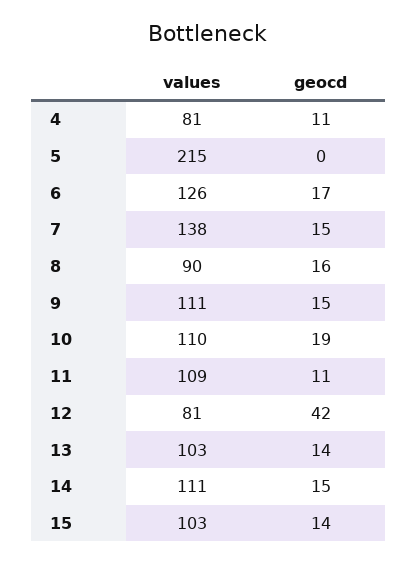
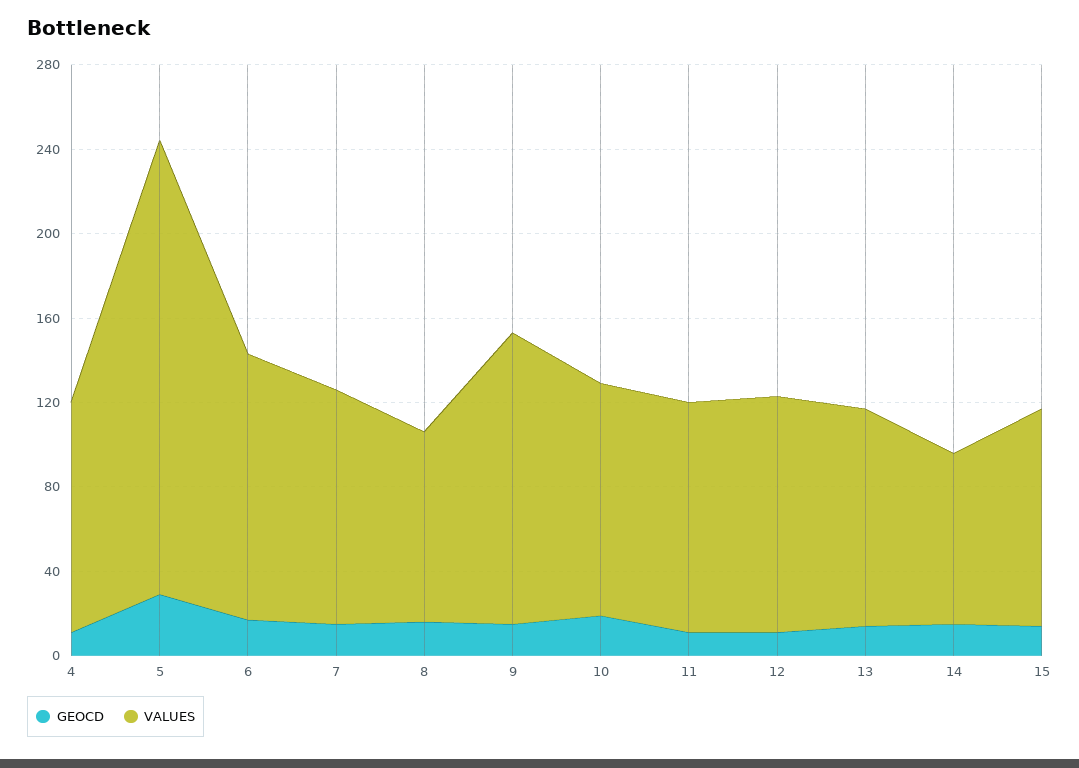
values, 4: 81 -> 110
geocd, 5: 0 -> 30
values, 7: 138 -> 110
values, 9: 111 -> 140
values, 12: 81 -> 110
geocd, 12: 42 -> 10
values, 14: 111 -> 80

